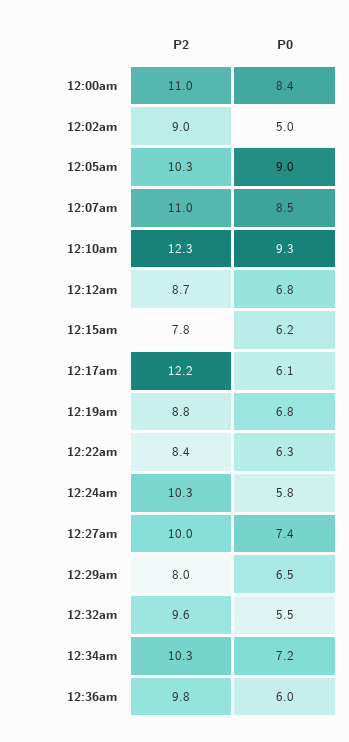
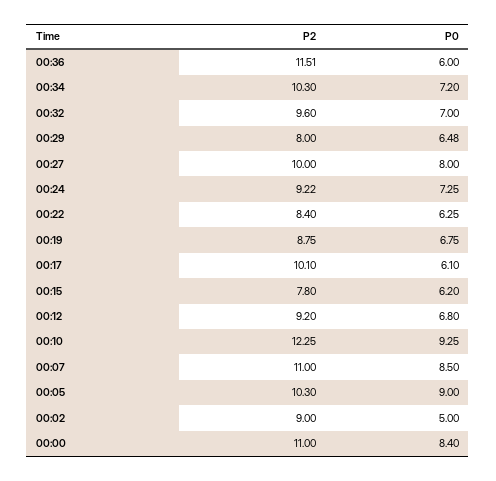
P2, 12:12am: 8.7 -> 9.2
P2, 12:17am: 12.2 -> 10.1
P2, 12:24am: 10.3 -> 9.22
P0, 12:24am: 5.8 -> 7.25
P0, 12:27am: 7.4 -> 8
P0, 12:32am: 5.5 -> 7
P2, 12:36am: 9.8 -> 11.51

